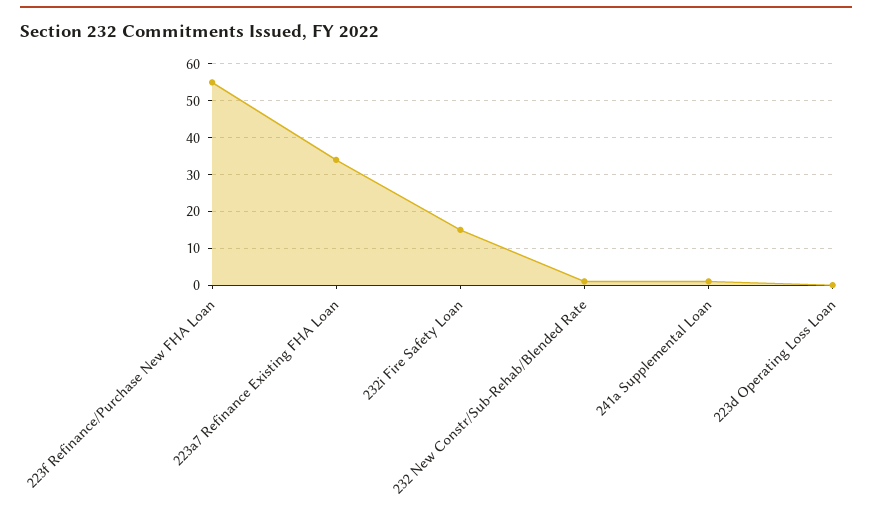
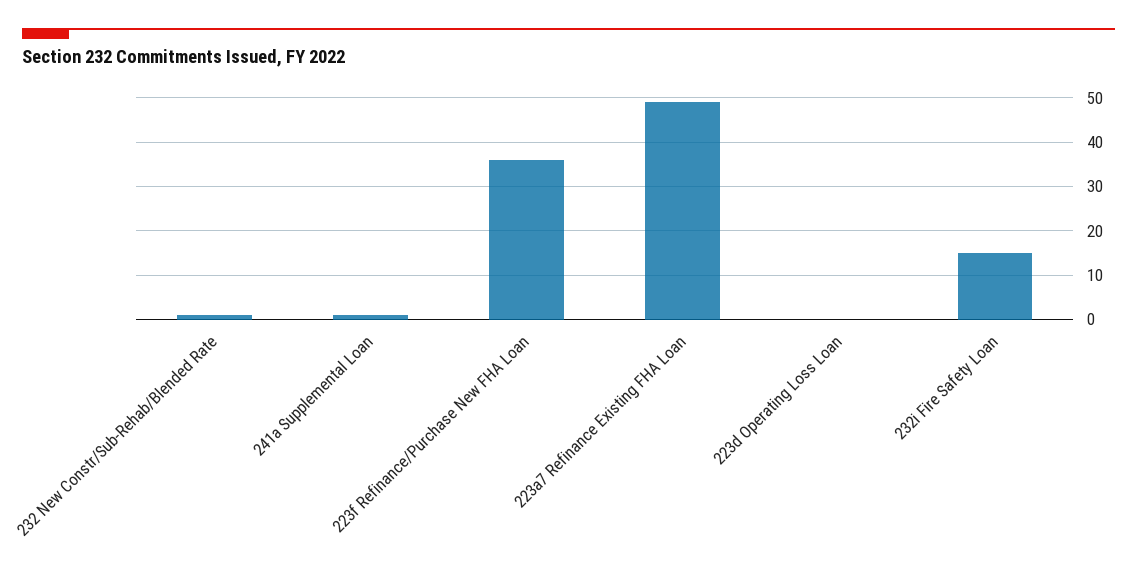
223f Refinance/Purchase New FHA Loan: 55 -> 35
223a7 Refinance Existing FHA Loan: 35 -> 50

